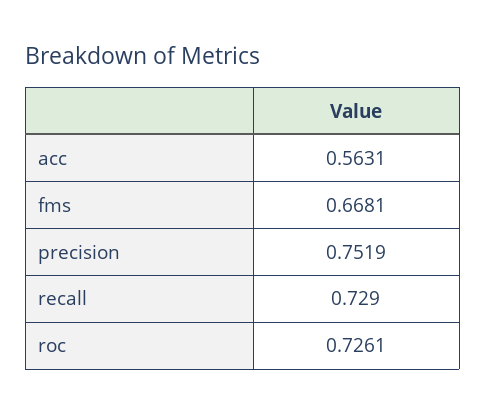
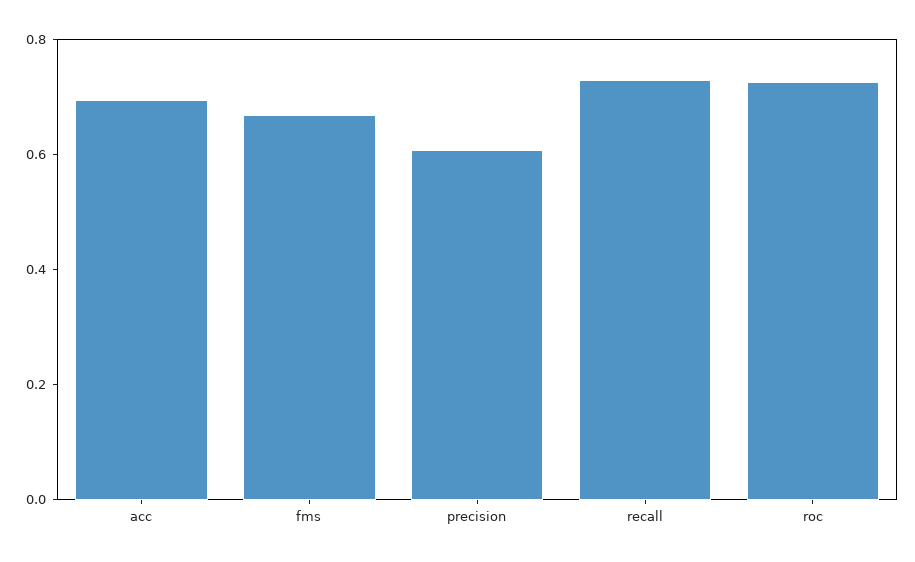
acc: 0.5631 -> 0.7
precision: 0.7519 -> 0.6

